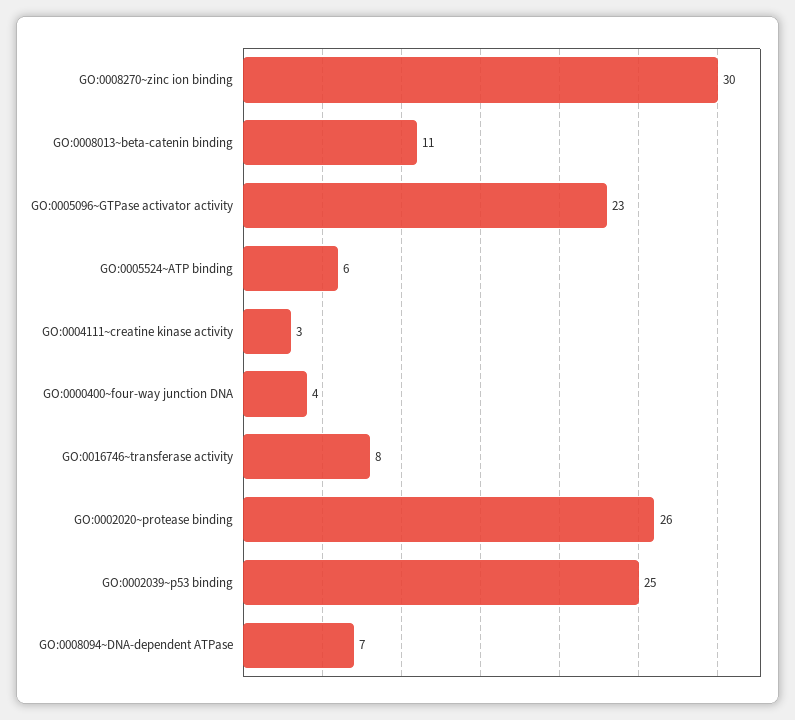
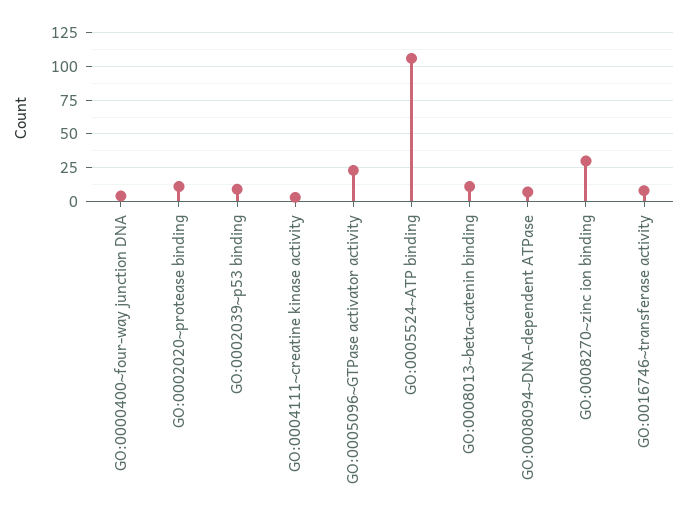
GO:0005524~ATP binding: 6 -> 105
GO:0002020~protease binding: 26 -> 10
GO:0002039~p53 binding: 25 -> 10

